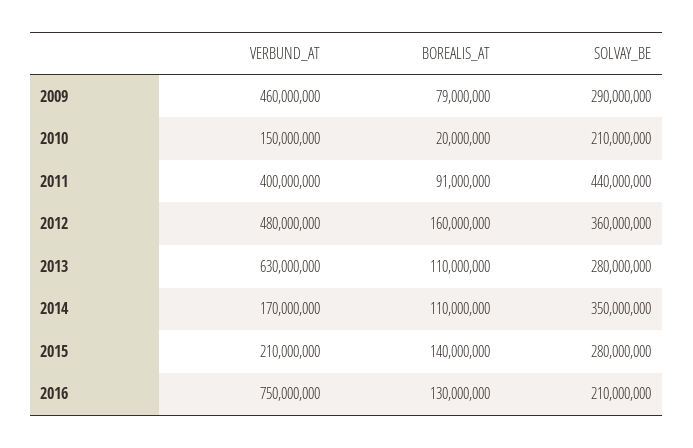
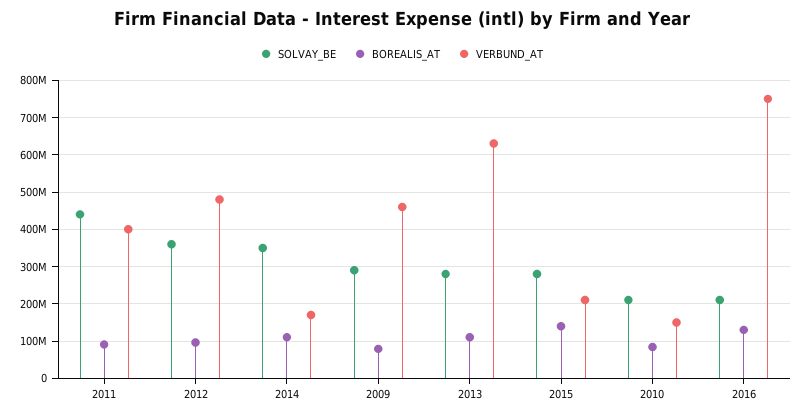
BOREALIS_AT, 2010: 20000000 -> 80000000
BOREALIS_AT, 2012: 160000000 -> 100000000

